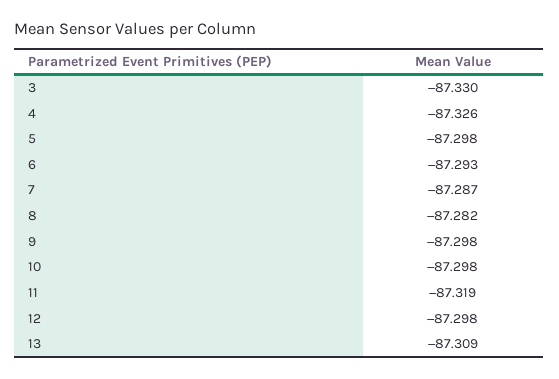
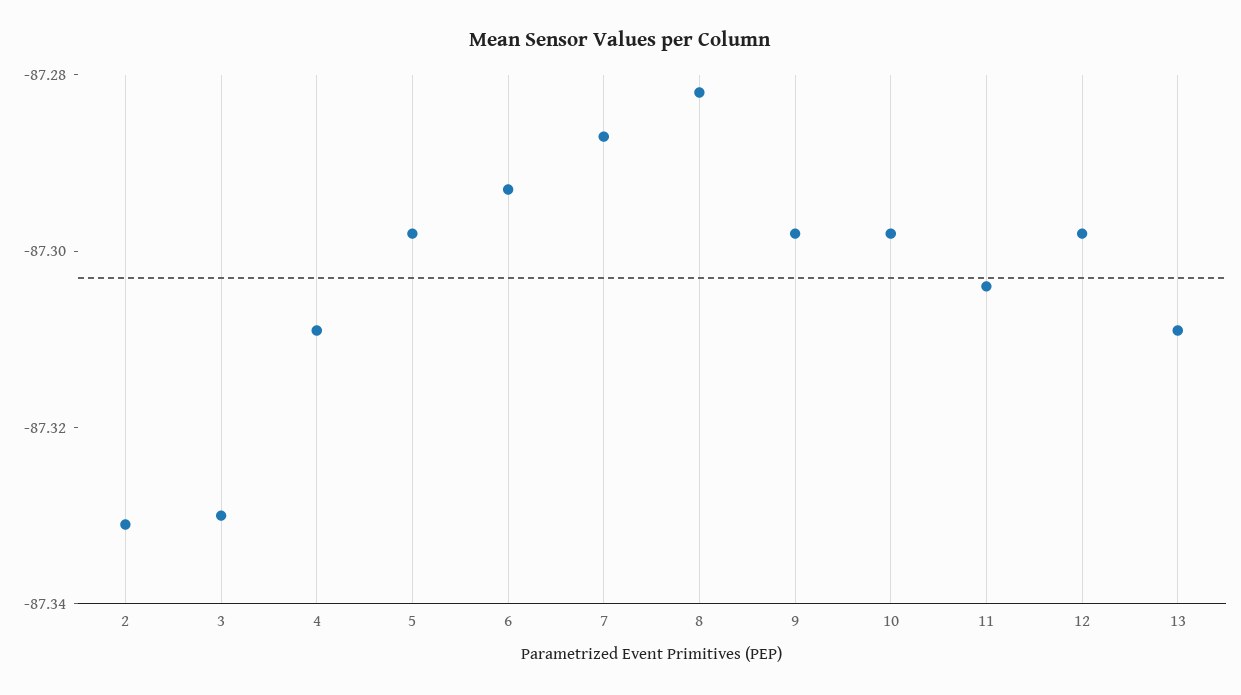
4: -87.326 -> -87.31
11: -87.319 -> -87.305
2: none -> -87.33

